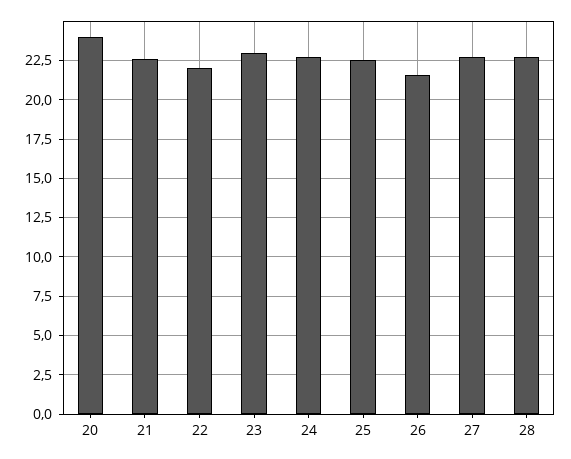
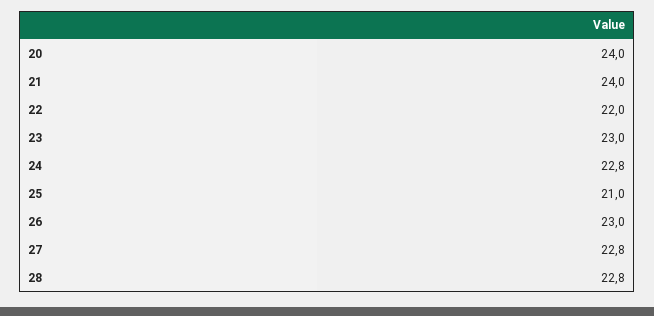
21: 22.5 -> 24
25: 22.5 -> 21
26: 21.5 -> 23

